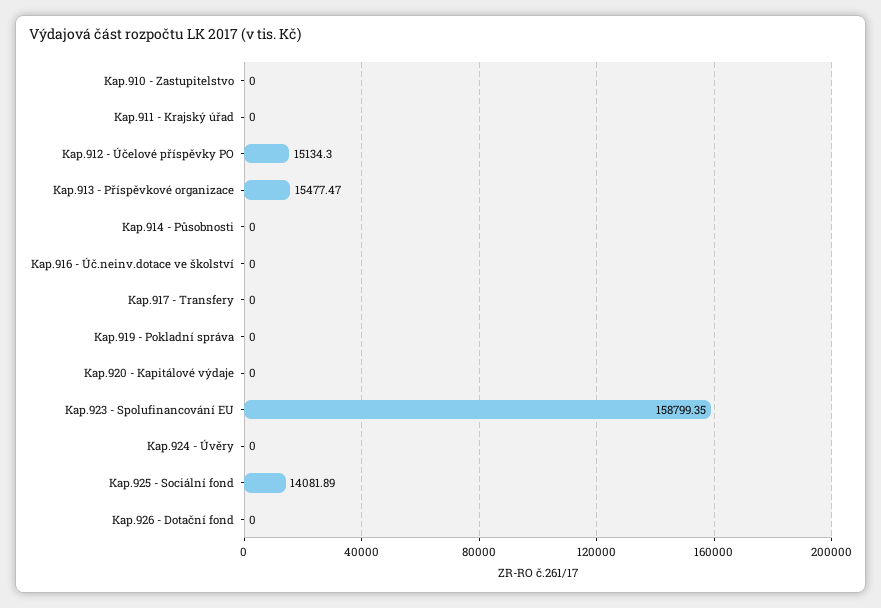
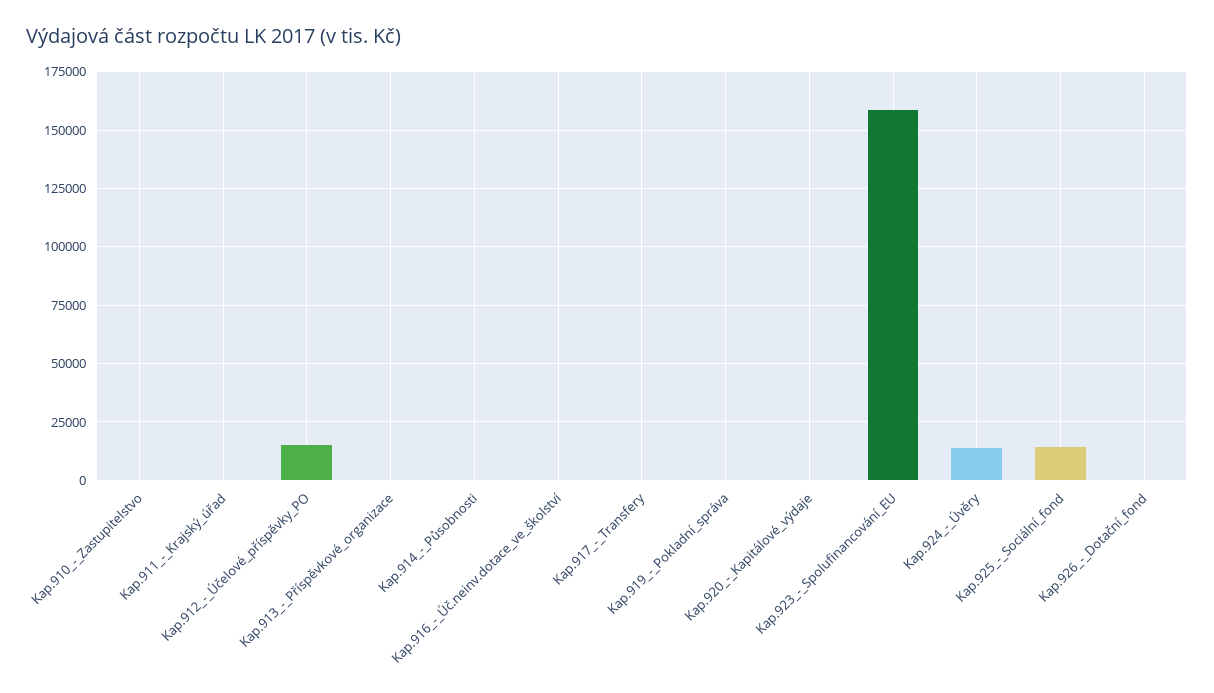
Kap.913 - Příspěvkové organizace: 15477.47 -> 0
Kap.924 - Úvěry: 0 -> 15000

